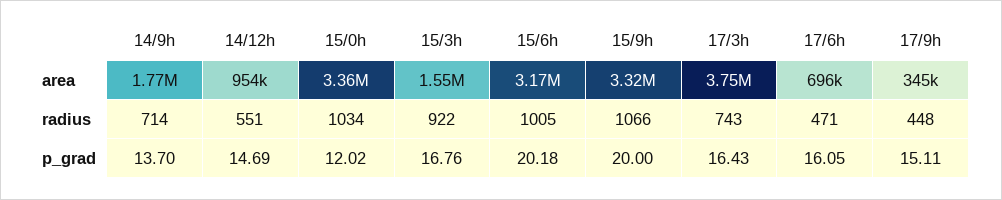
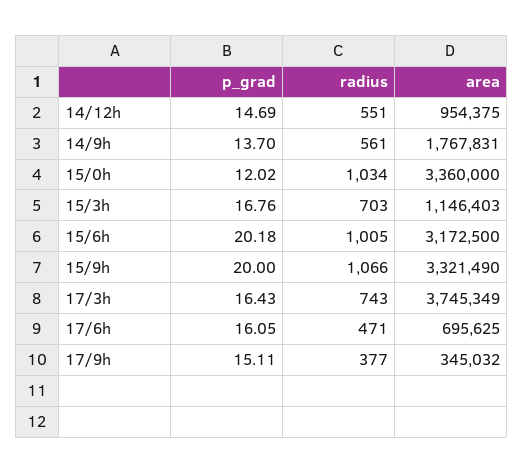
15/3h, area: 1550000 -> 1146403
14/9h, radius: 714 -> 561
15/3h, radius: 922 -> 703
17/9h, radius: 448 -> 377

